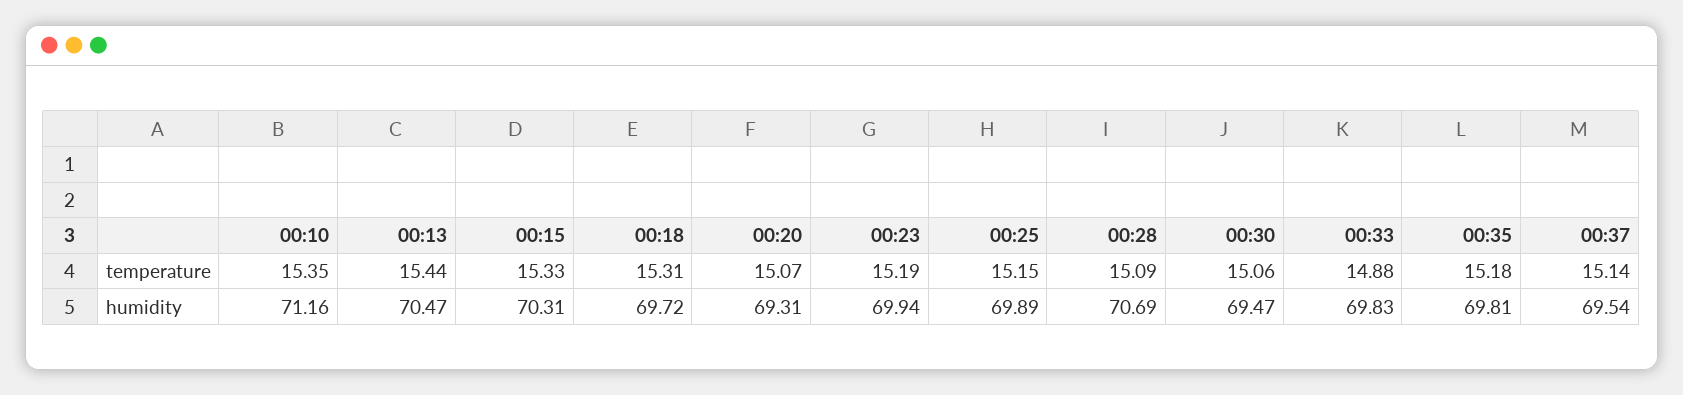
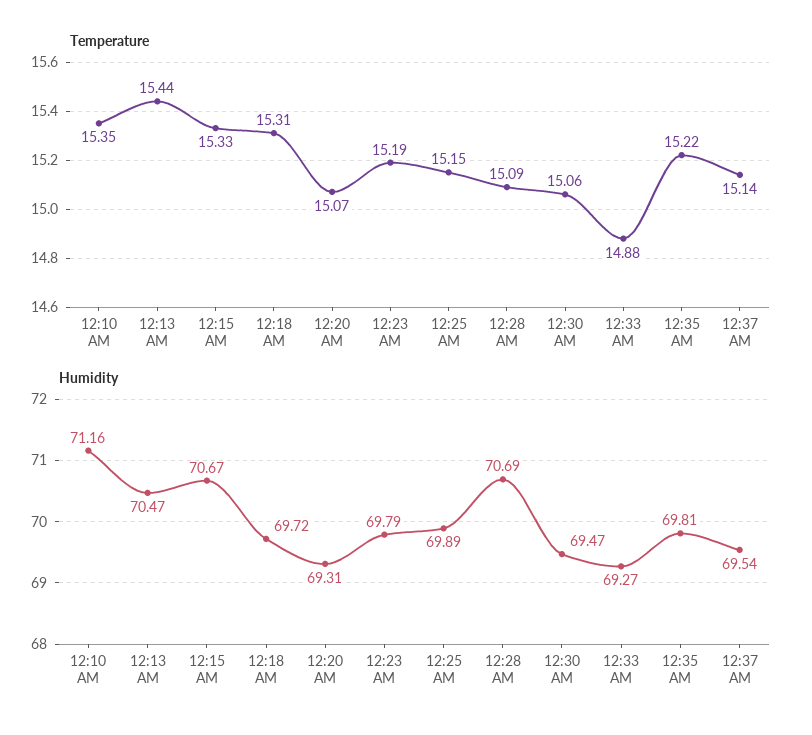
temperature, 00:35: 15.18 -> 15.22
humidity, 00:15: 70.31 -> 70.67
humidity, 00:23: 69.94 -> 69.79
humidity, 00:33: 69.83 -> 69.27

